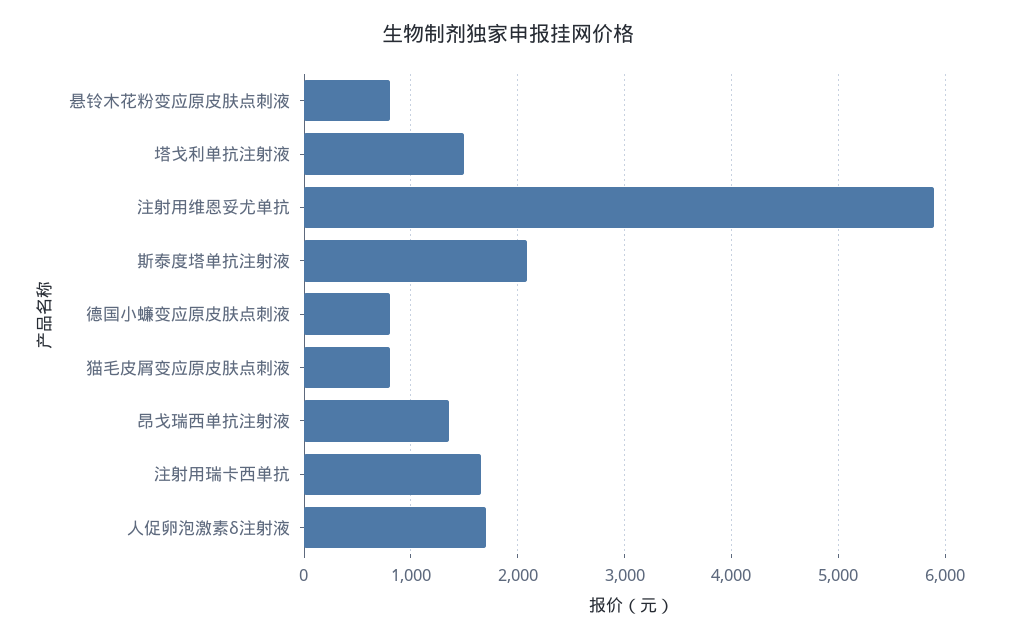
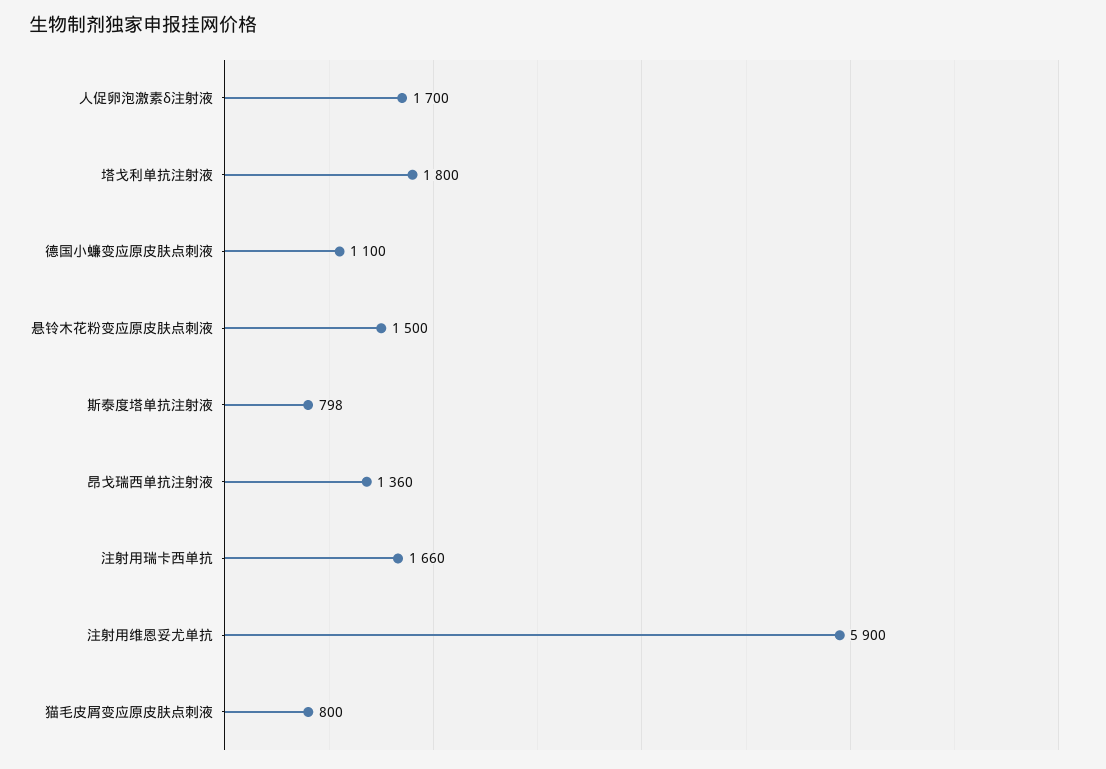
悬铃木花粉变应原皮肤点刺液: 800 -> 1500
塔戈利单抗注射液: 1500 -> 1800
斯泰度塔单抗注射液: 2100 -> 798
德国小蠊变应原皮肤点刺液: 800 -> 1100

